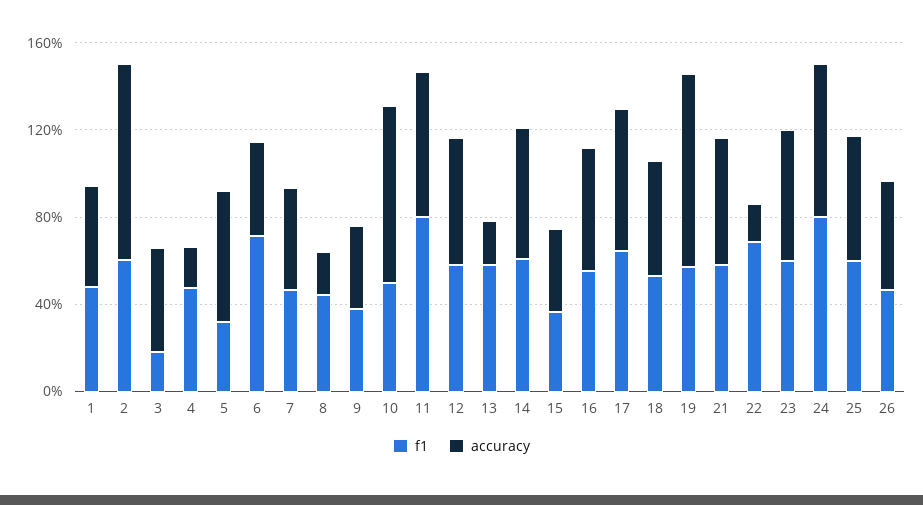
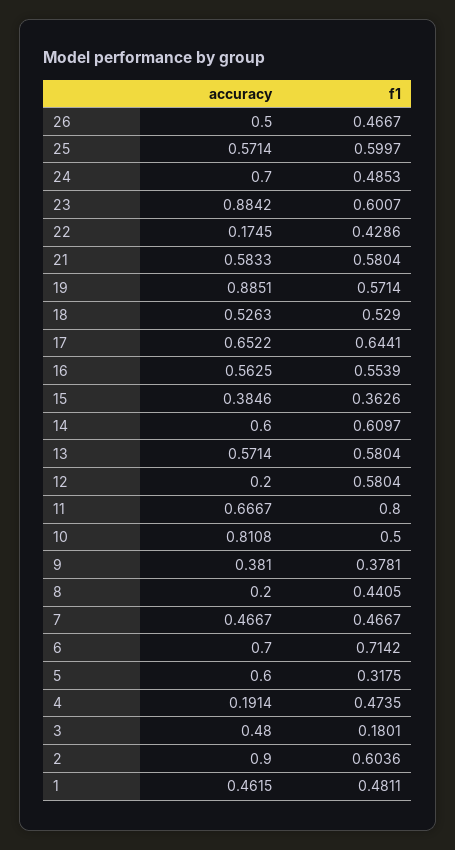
accuracy, 6: 0.4 -> 0.7
accuracy, 12: 0.6 -> 0.2
accuracy, 13: 0.2 -> 0.5714
f1, 22: 0.7 -> 0.4286
accuracy, 23: 0.6 -> 0.8842
f1, 24: 0.8 -> 0.4853

